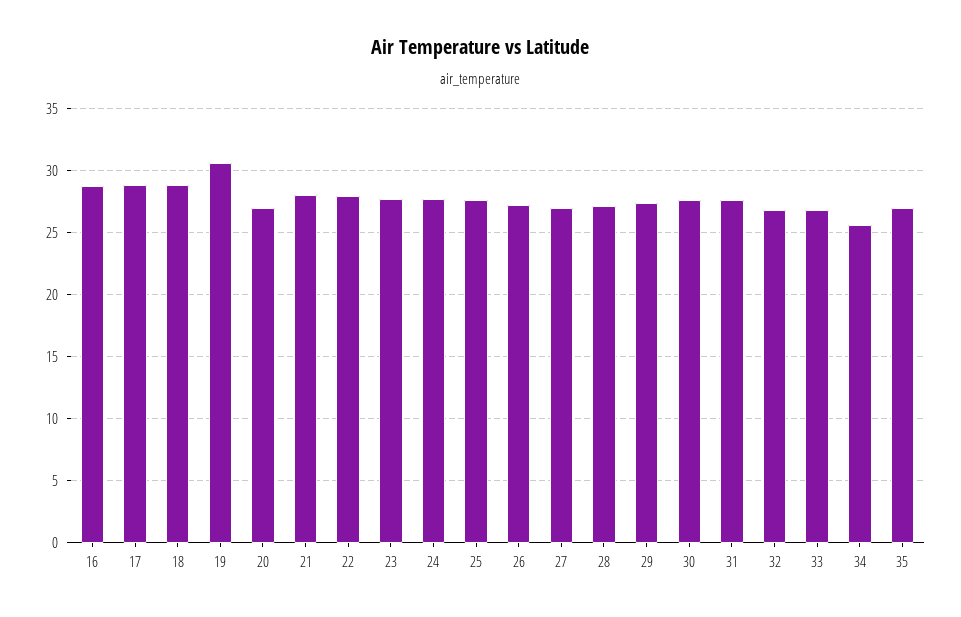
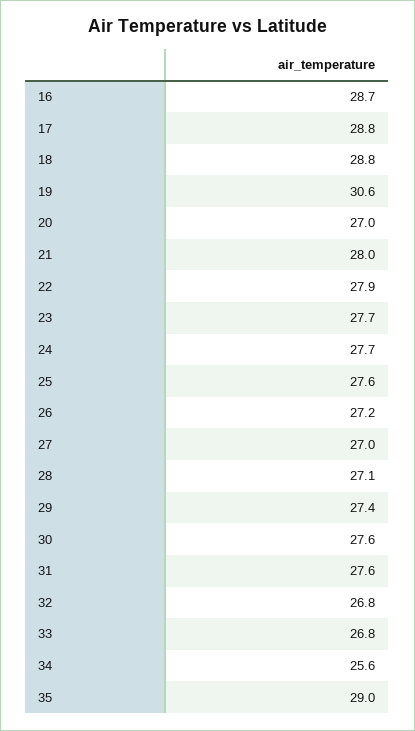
35: 27 -> 29

